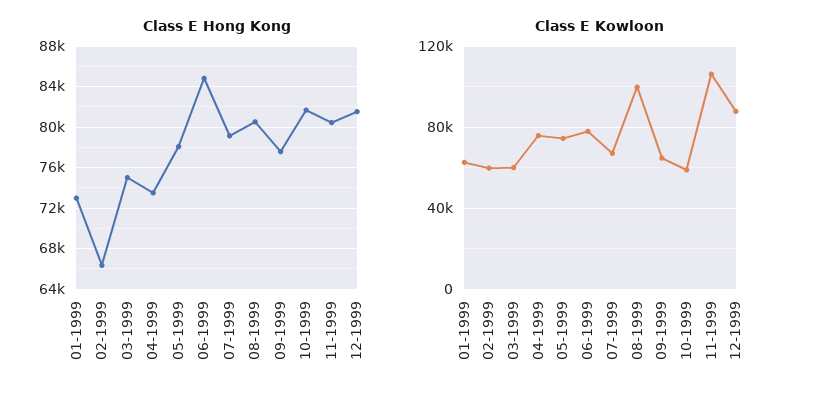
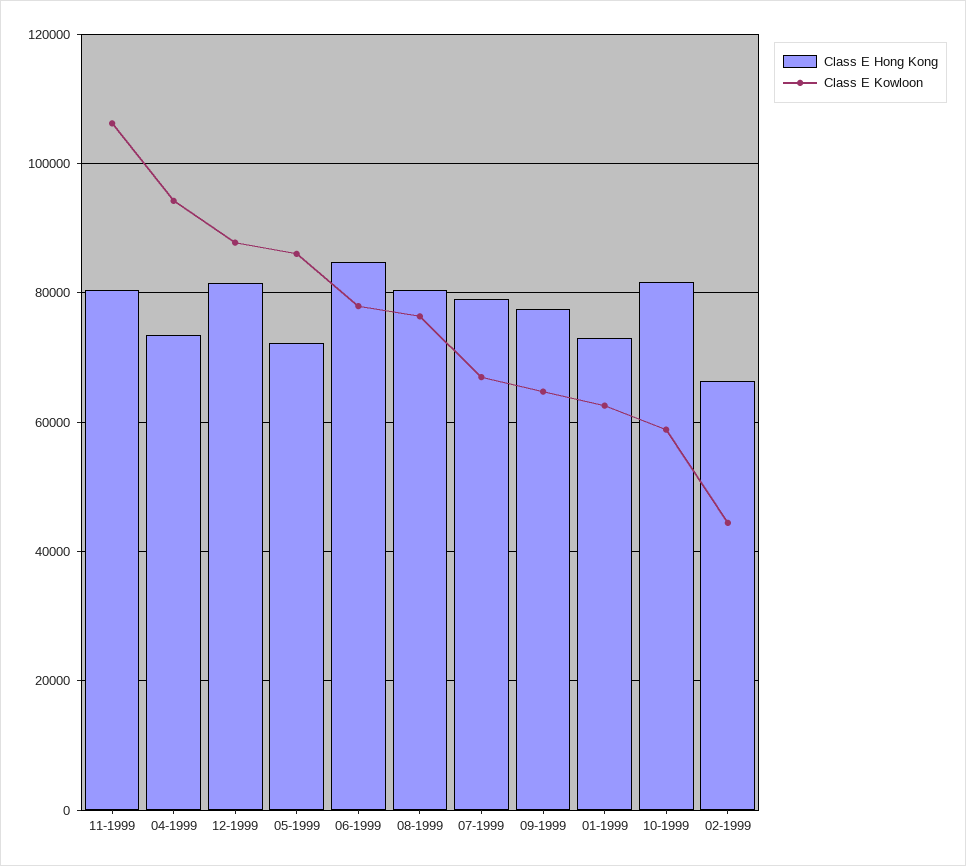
Class E Hong Kong, 03-1999: 75000 -> none
Class E Hong Kong, 05-1999: 78000 -> 72000
Class E Kowloon, 02-1999: 60000 -> 44000
Class E Kowloon, 03-1999: 60000 -> none
Class E Kowloon, 04-1999: 75000 -> 94000
Class E Kowloon, 05-1999: 75000 -> 86000
Class E Kowloon, 08-1999: 100000 -> 76000

